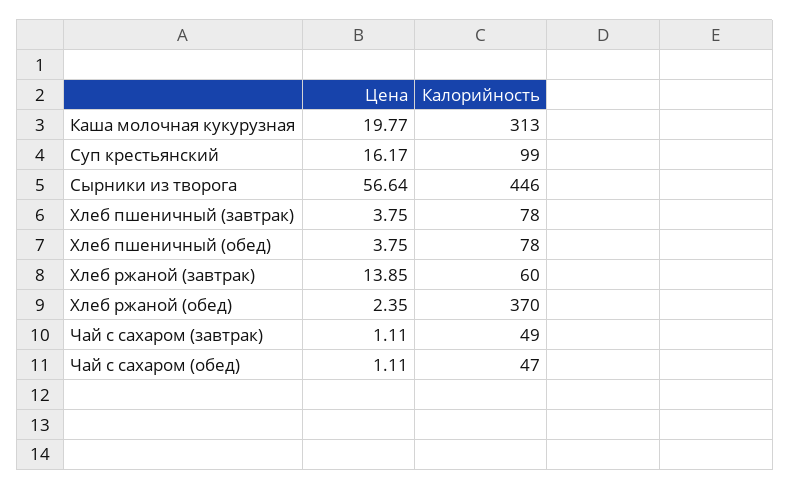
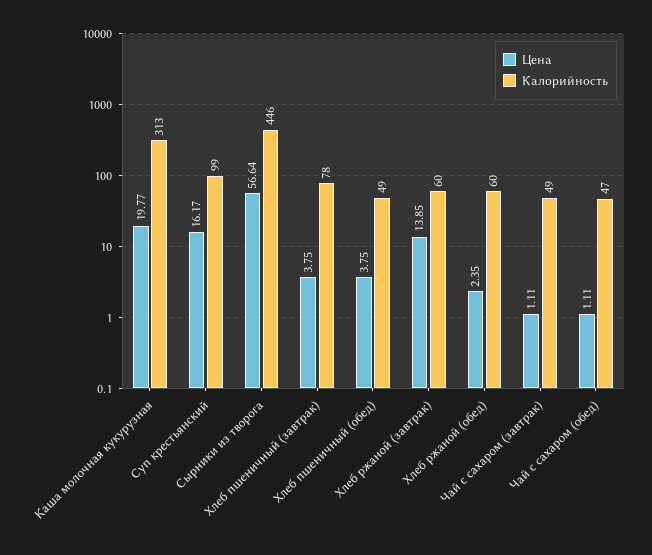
Калорийность, Хлеб пшеничный (обед): 78 -> 49
Калорийность, Хлеб ржаной (обед): 370 -> 60

